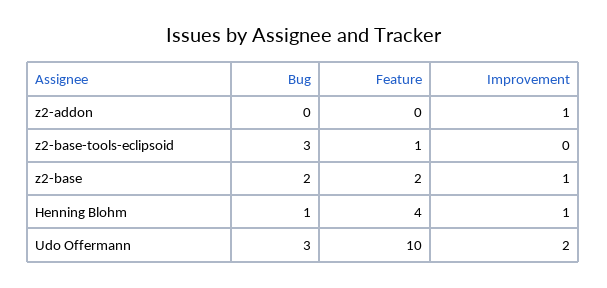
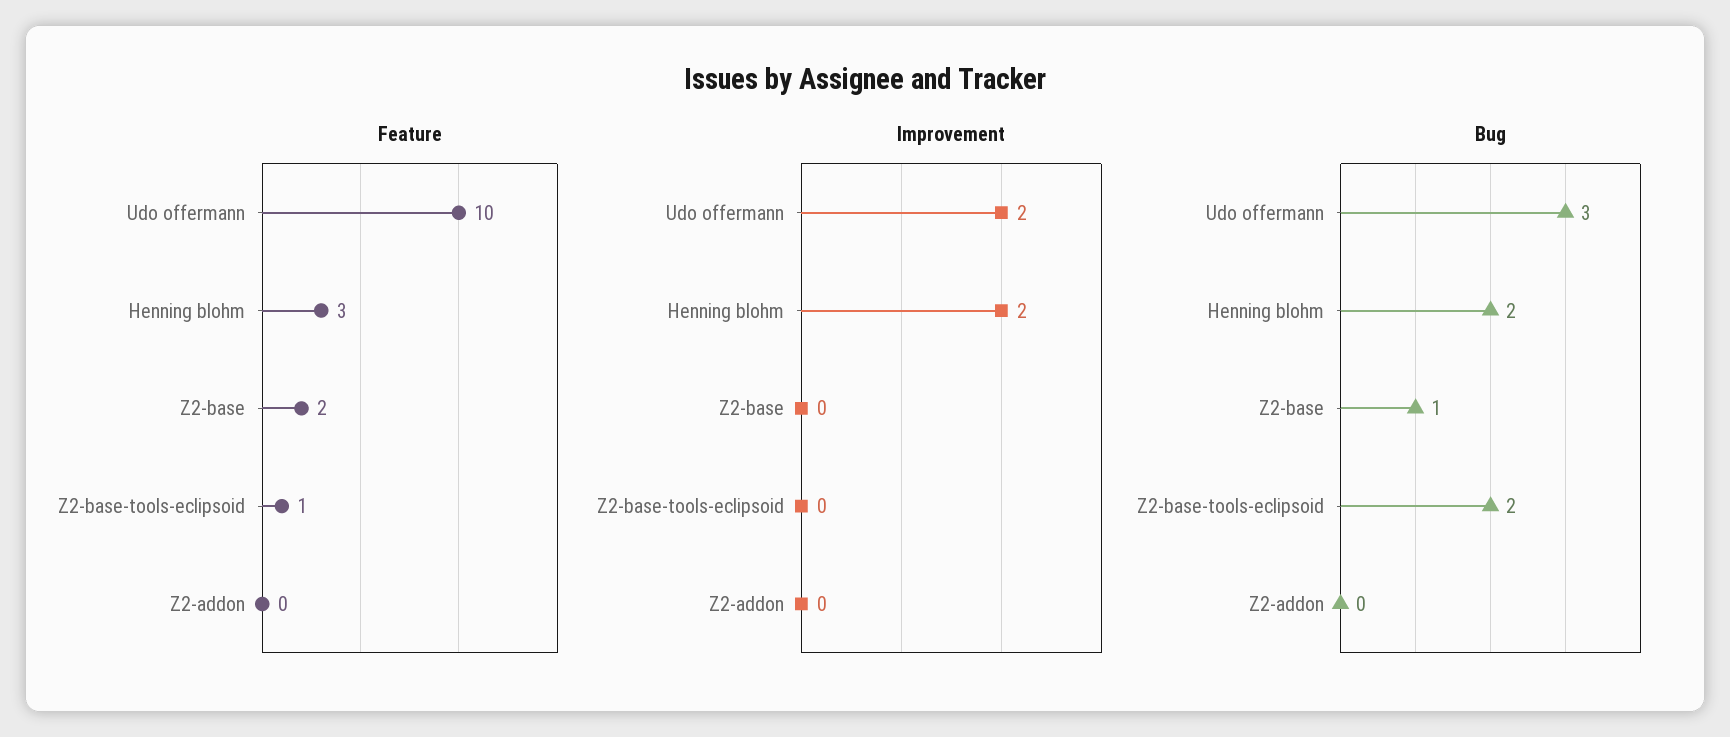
Improvement, z2-addon: 1 -> 0
Bug, z2-base-tools-eclipsoid: 3 -> 2
Bug, z2-base: 2 -> 1
Improvement, z2-base: 1 -> 0
Bug, Henning Blohm: 1 -> 2
Feature, Henning Blohm: 4 -> 3
Improvement, Henning Blohm: 1 -> 2

